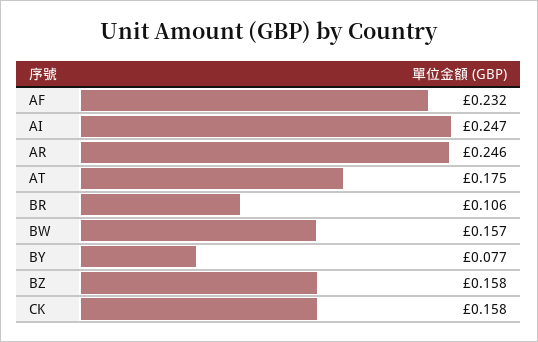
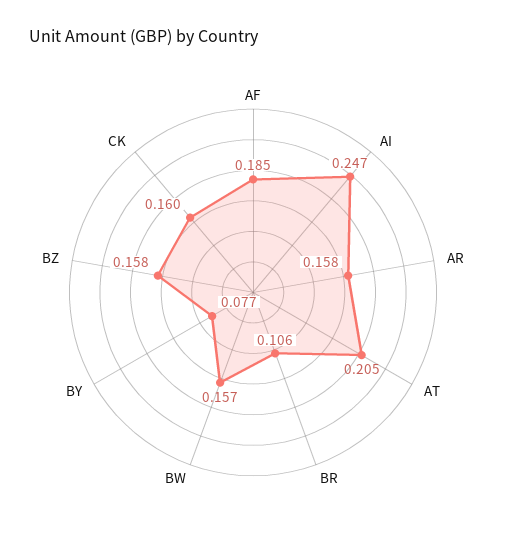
AF: 0.232 -> 0.185
AR: 0.246 -> 0.158
AT: 0.175 -> 0.205
CK: 0.158 -> 0.16

